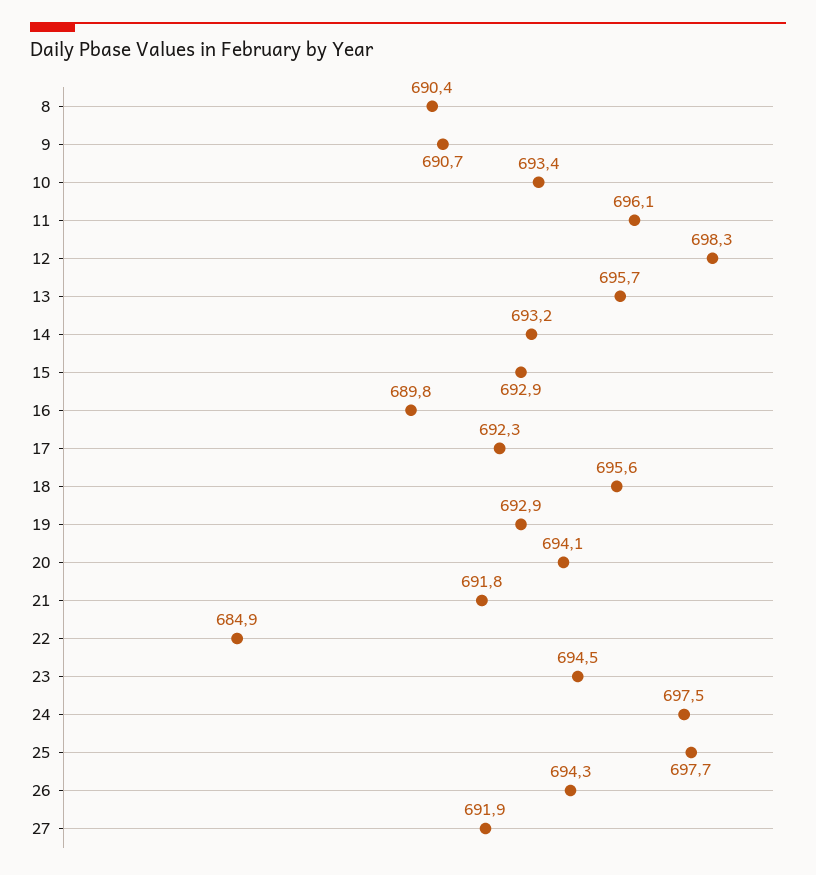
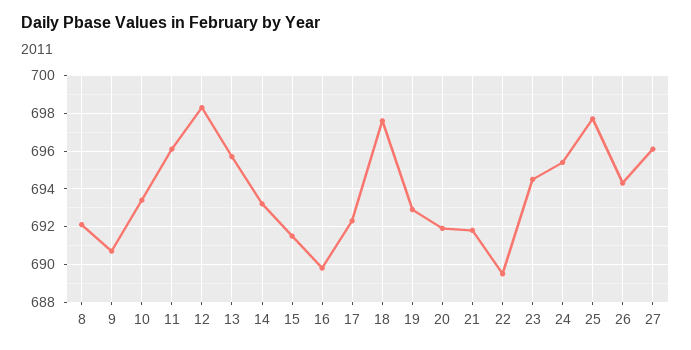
8: 690.4 -> 692
15: 692.9 -> 691.5
18: 695.6 -> 697.5
20: 694.1 -> 692
22: 684.9 -> 689.5
24: 697.5 -> 695.5
27: 691.9 -> 696

